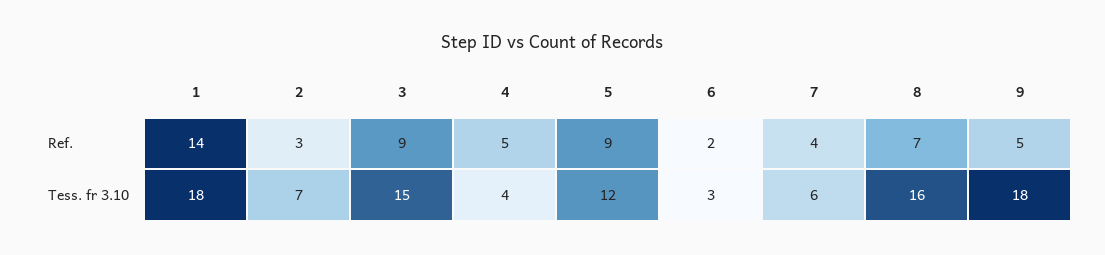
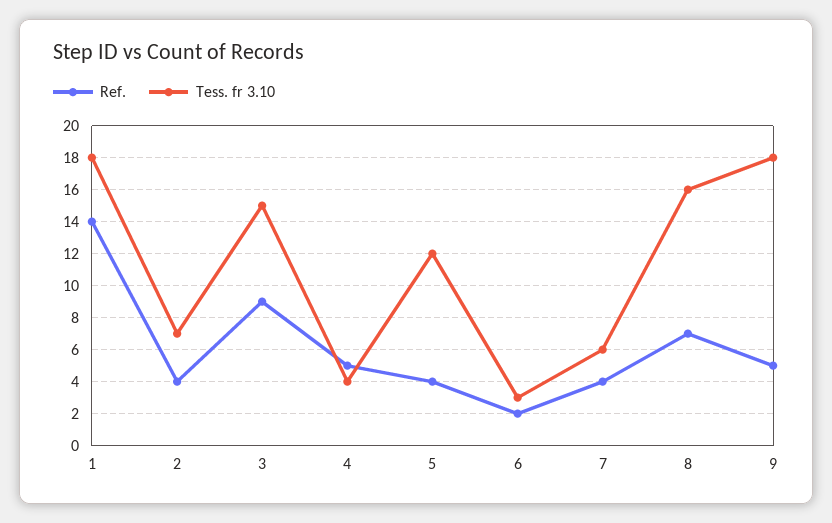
Ref., 2: 3 -> 4
Ref., 5: 9 -> 4

